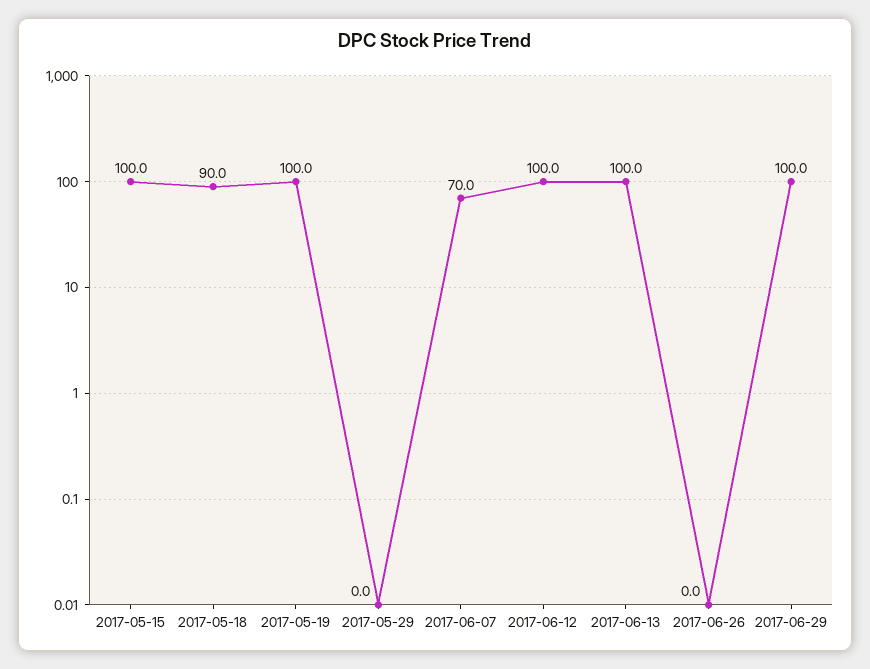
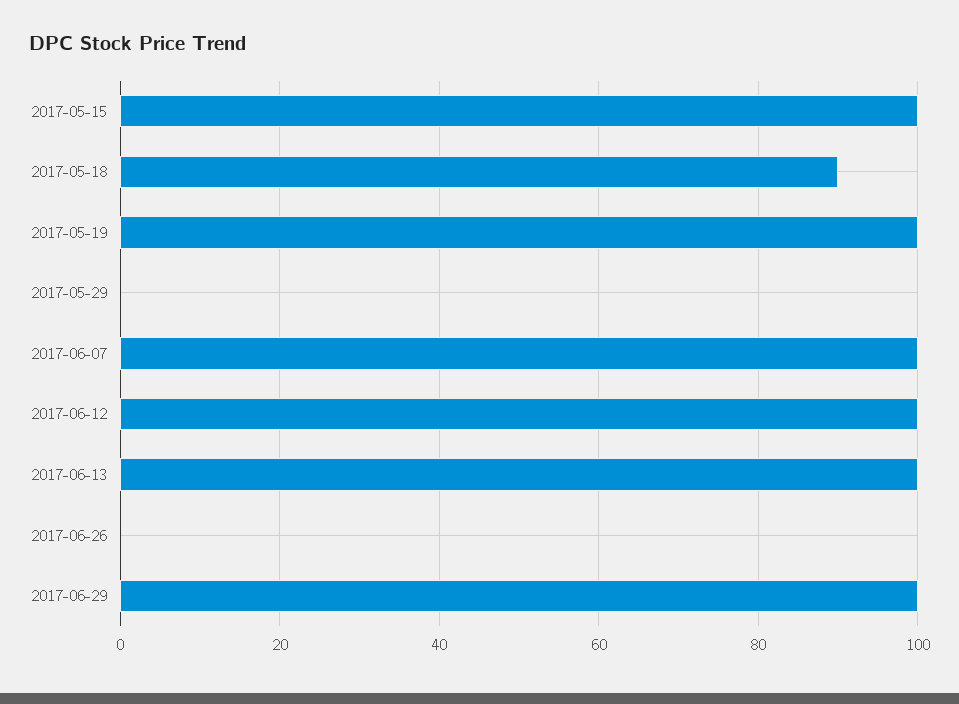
2017-06-07: 70 -> 100

